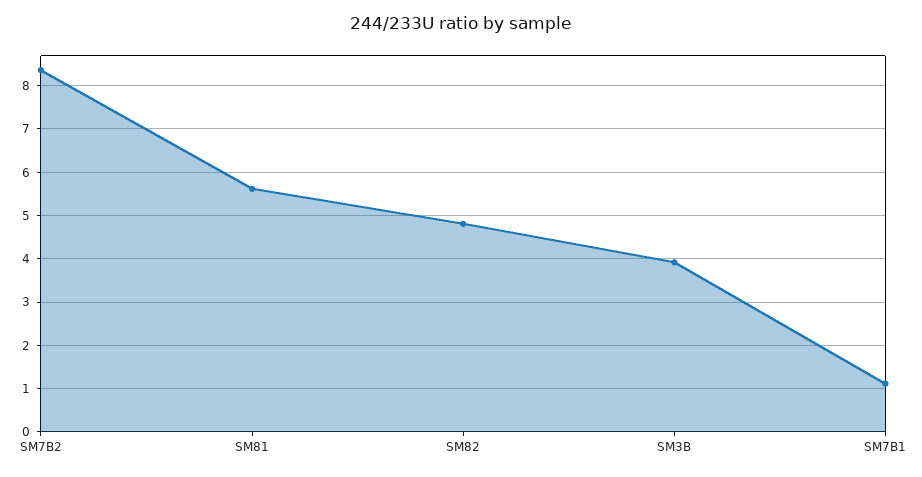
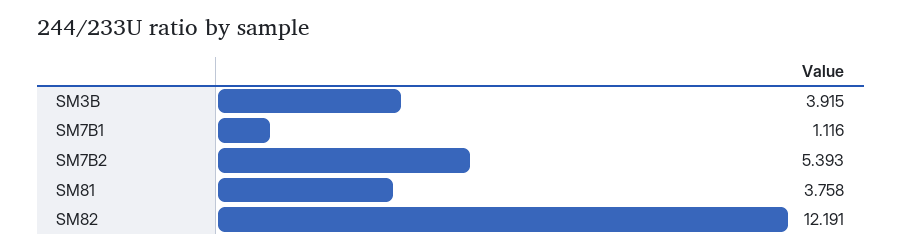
SM7B2: 8.4 -> 5.393
SM81: 5.6 -> 3.758
SM82: 4.8 -> 12.191

